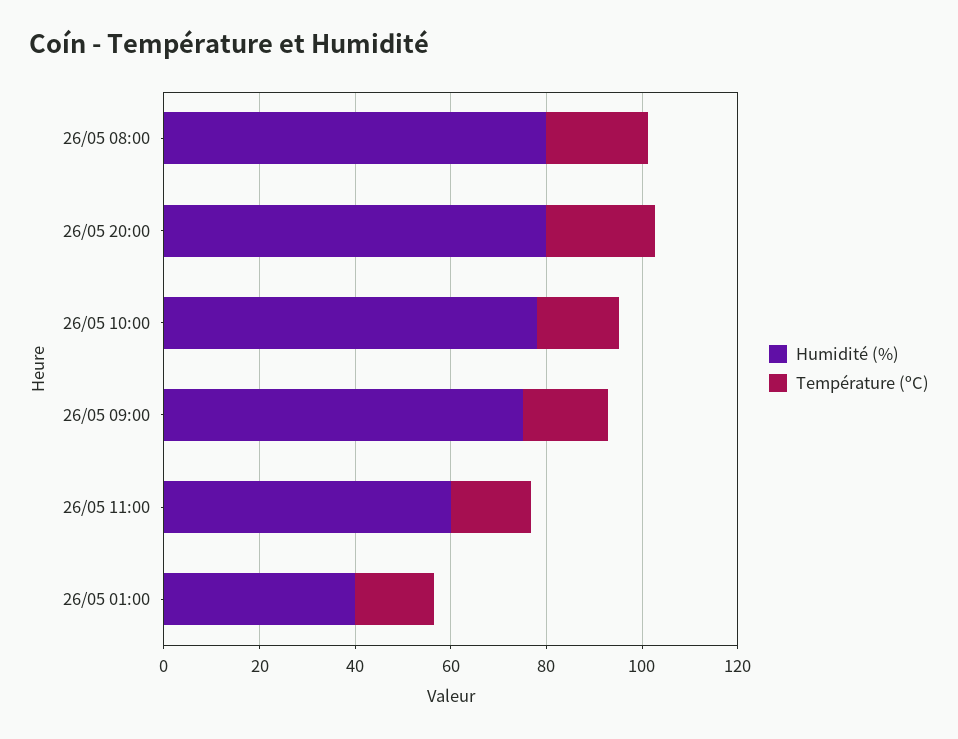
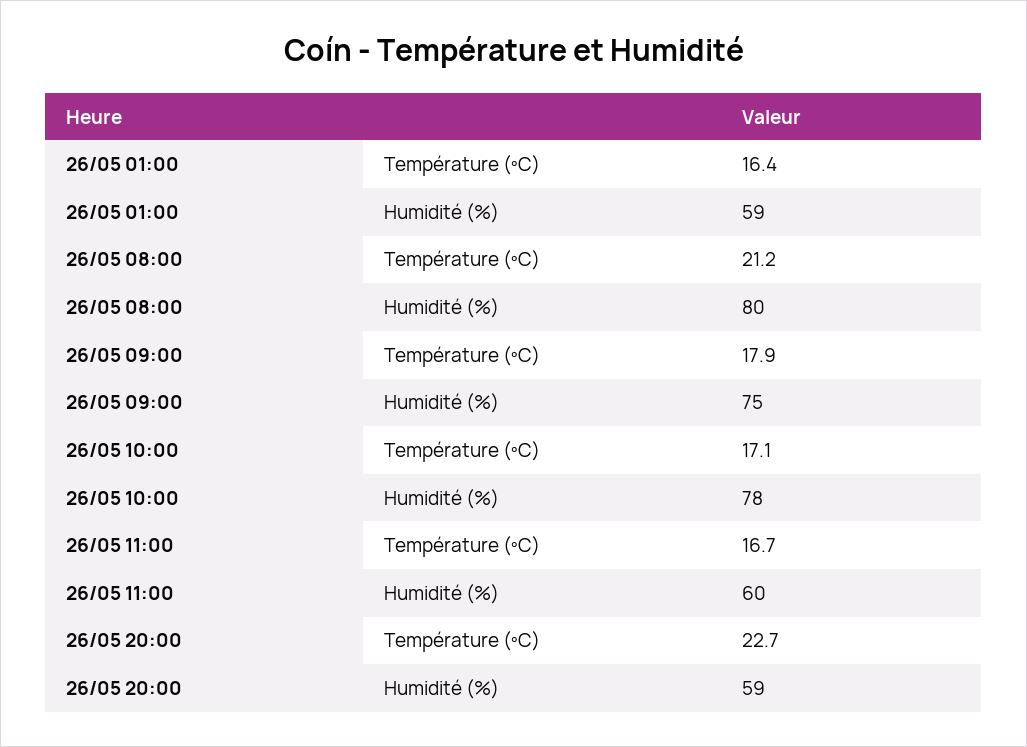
Humidité (%), 26/05 20:00: 80 -> 59
Humidité (%), 26/05 01:00: 40 -> 59

